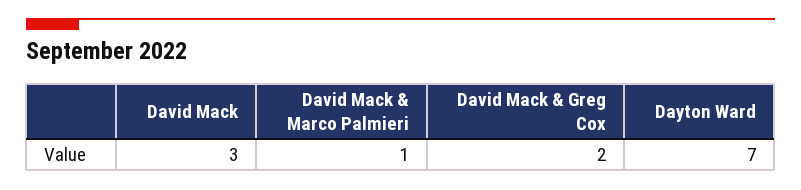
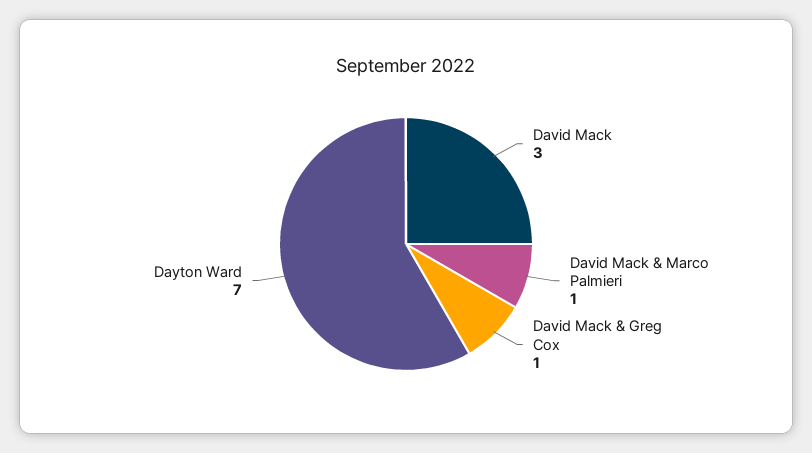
David Mack & Greg Cox: 2 -> 1

